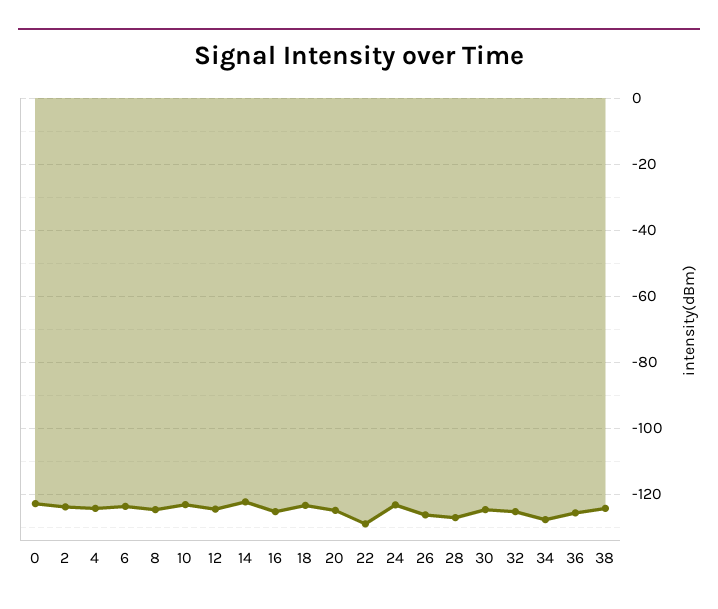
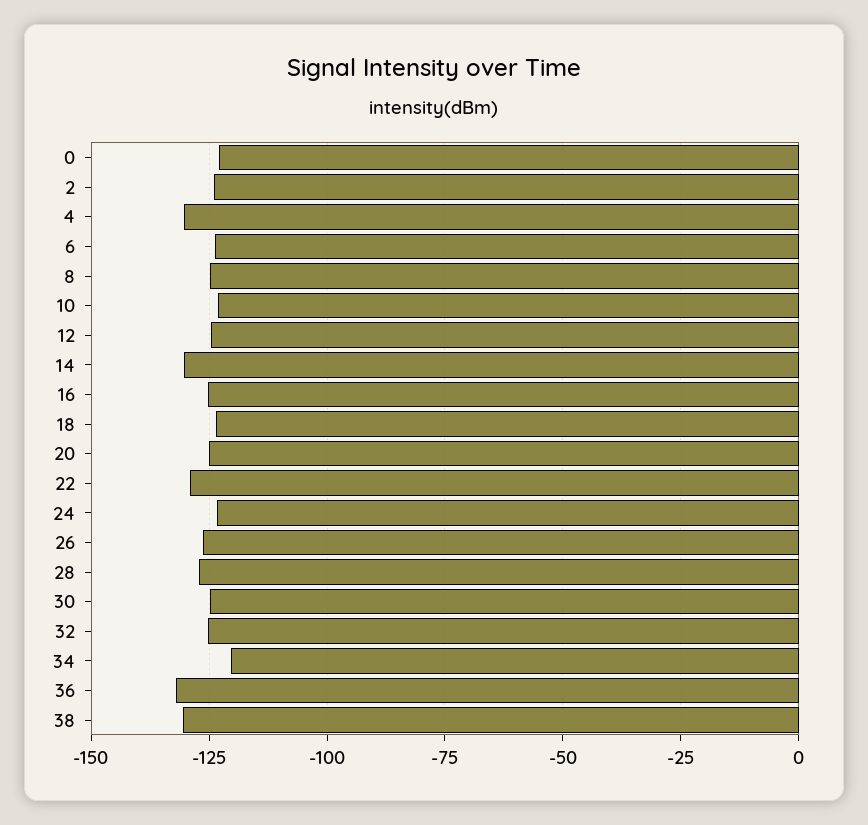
4: -124 -> -130
14: -122 -> -130
34: -128 -> -120
36: -126 -> -132.5
38: -124 -> -130

